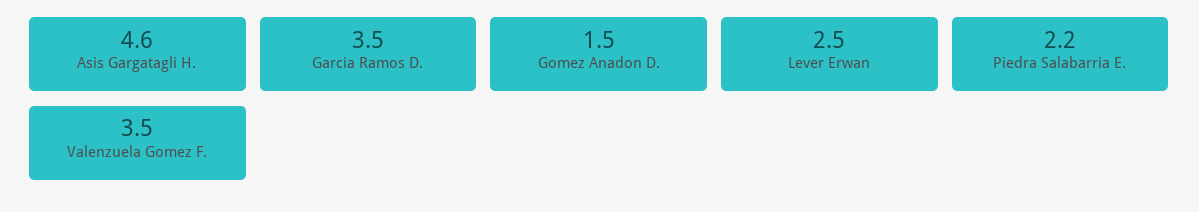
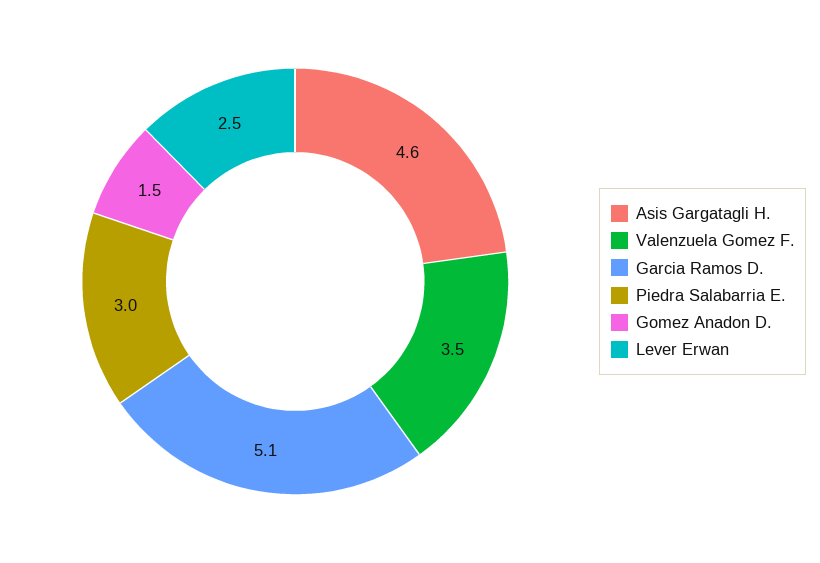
Garcia Ramos D.: 3.5 -> 5.1
Piedra Salabarria E.: 2.2 -> 3

